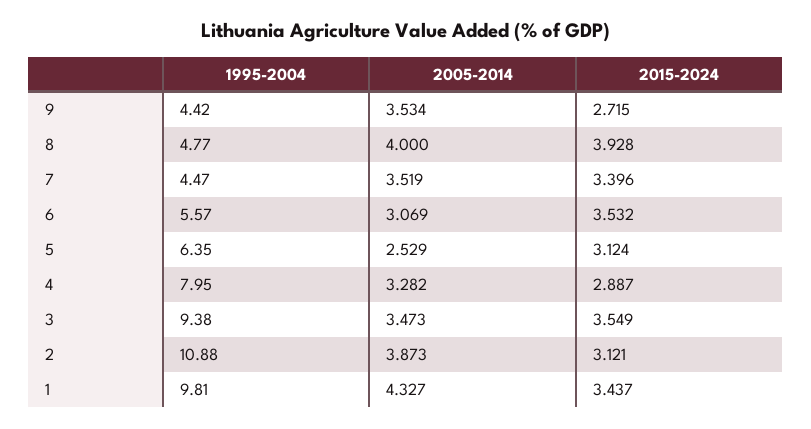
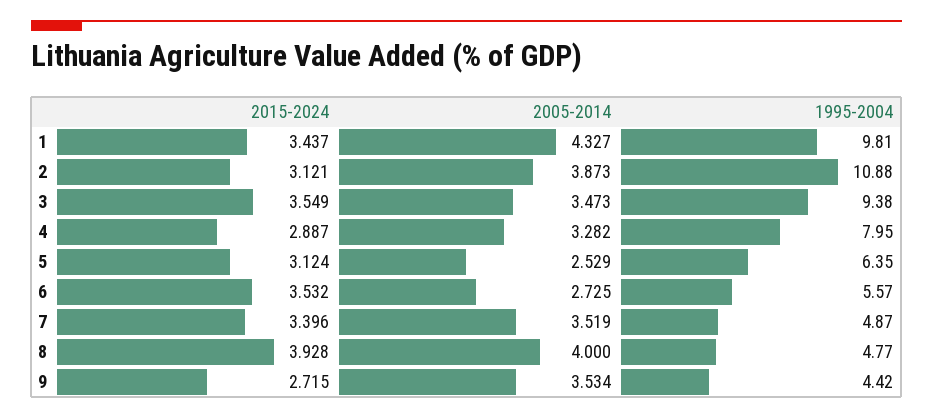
1995-2004, 7: 4.47 -> 4.87
2005-2014, 6: 3.069 -> 2.725

